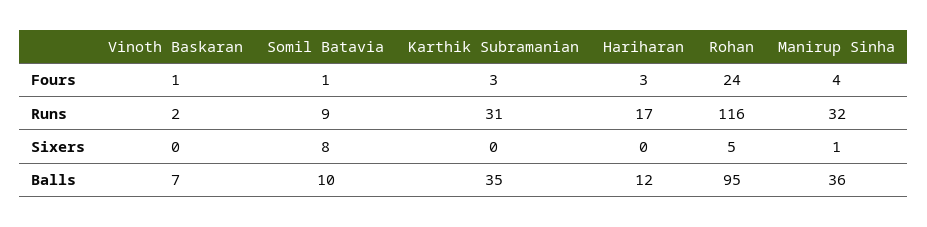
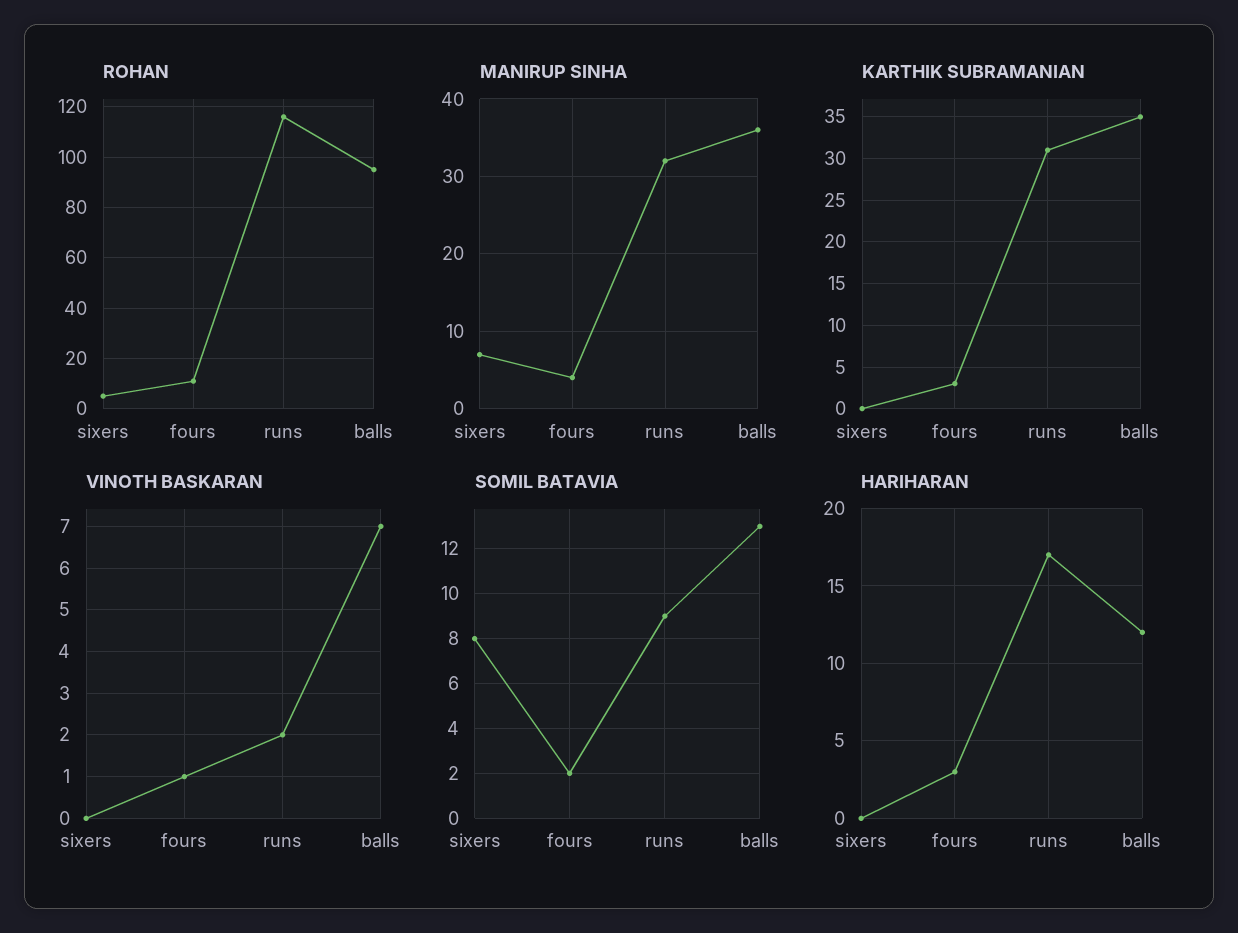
Somil Batavia, Fours: 1 -> 2
Rohan, Fours: 24 -> 10
Manirup Sinha, Sixers: 1 -> 7
Somil Batavia, Balls: 10 -> 13

